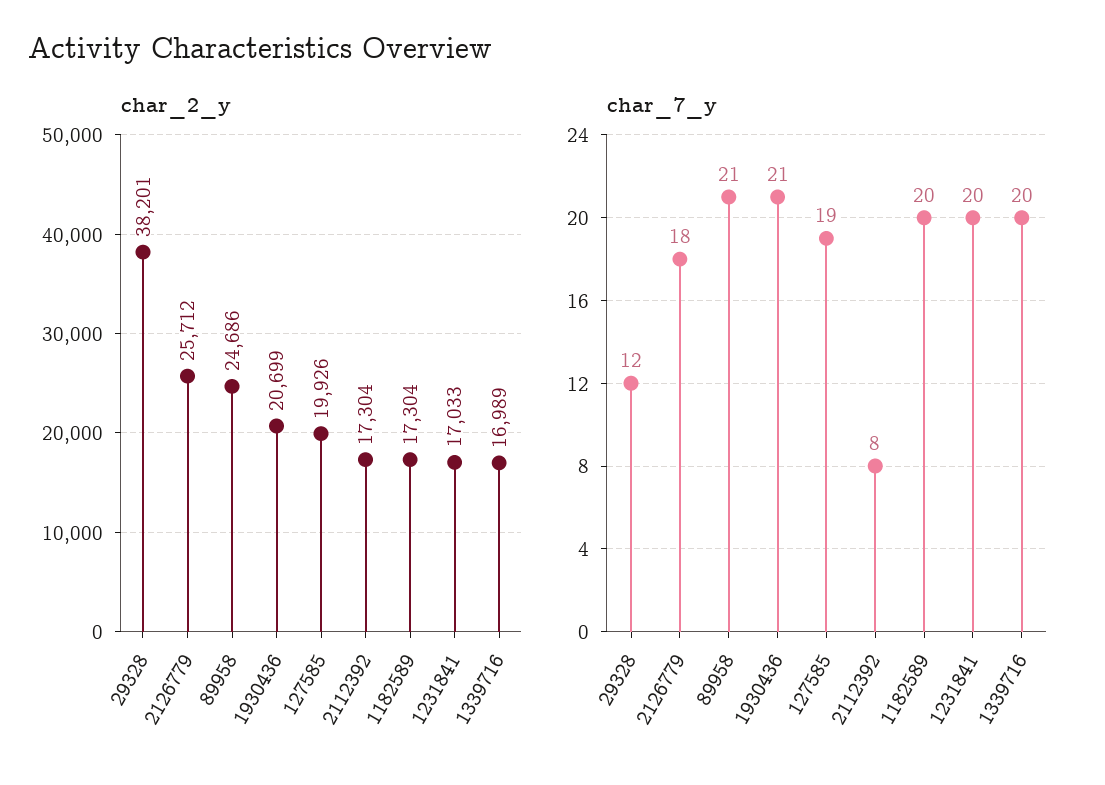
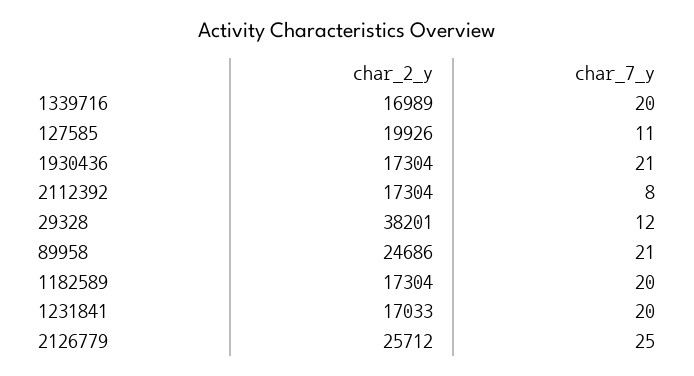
char_2_y, 1930436: 20699 -> 17304
char_7_y, 2126779: 18 -> 25
char_7_y, 127585: 19 -> 11

